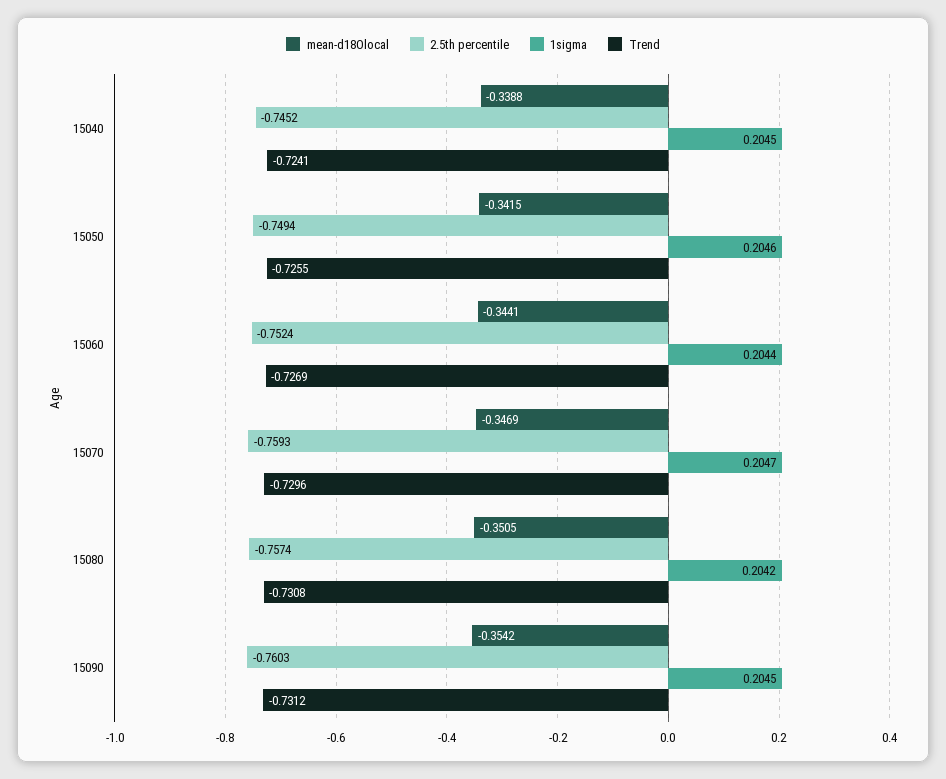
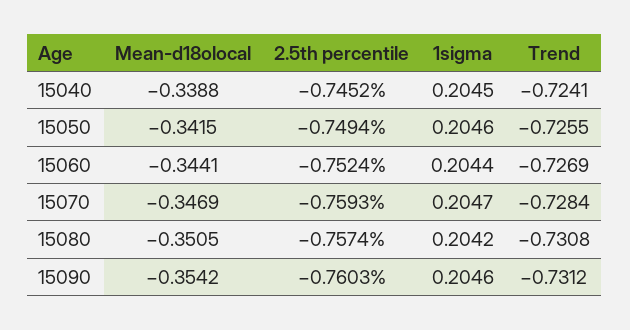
Trend, 15070: -0.7296 -> -0.7284
1sigma, 15090: 0.2045 -> 0.2046

